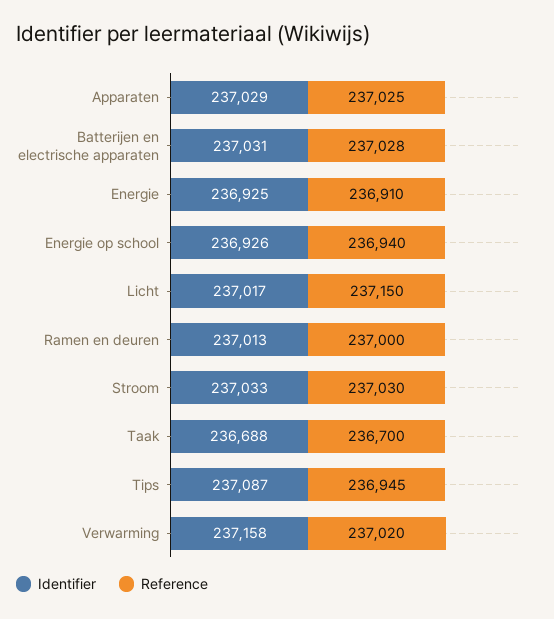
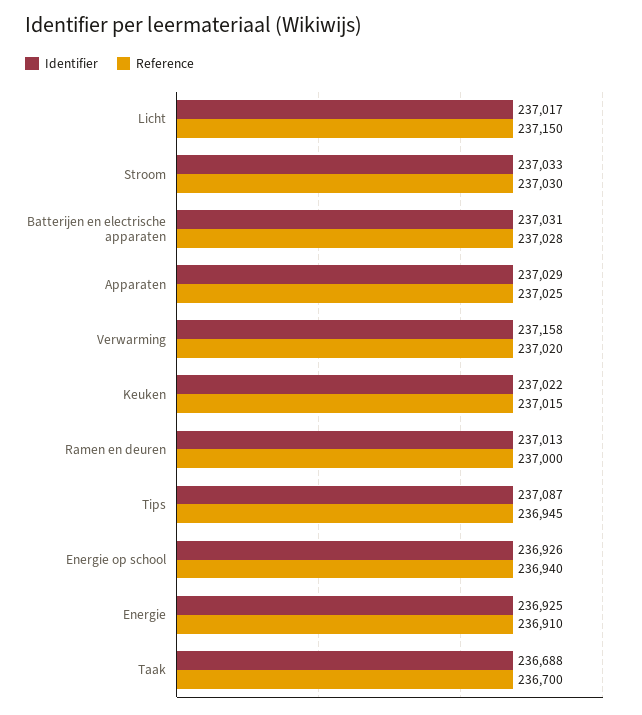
Identifier, Keuken: none -> 237022
Reference, Keuken: none -> 237015

